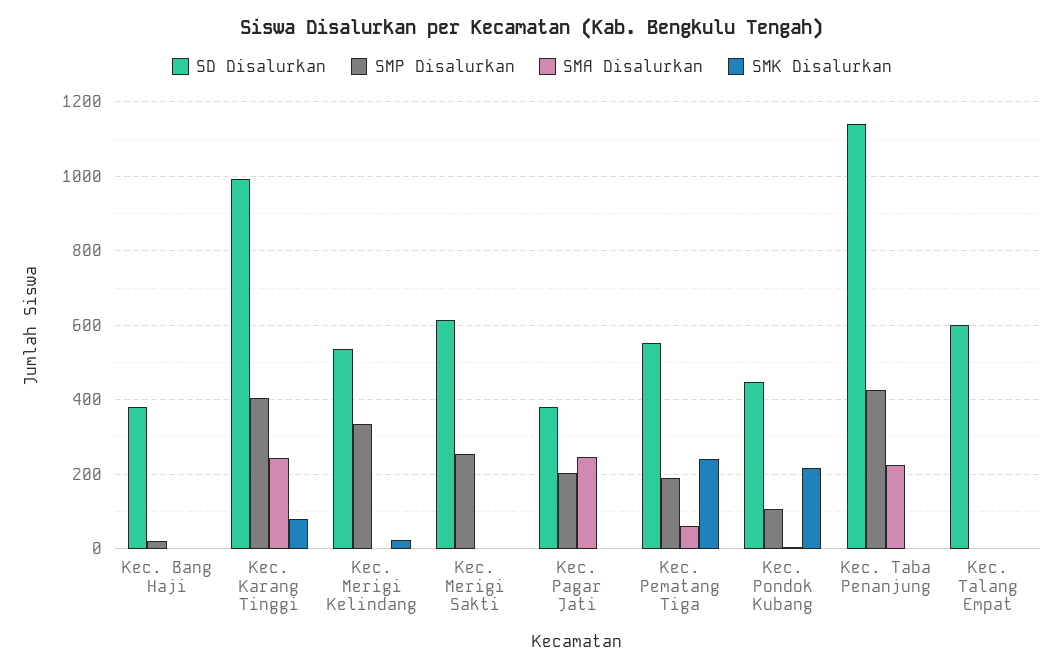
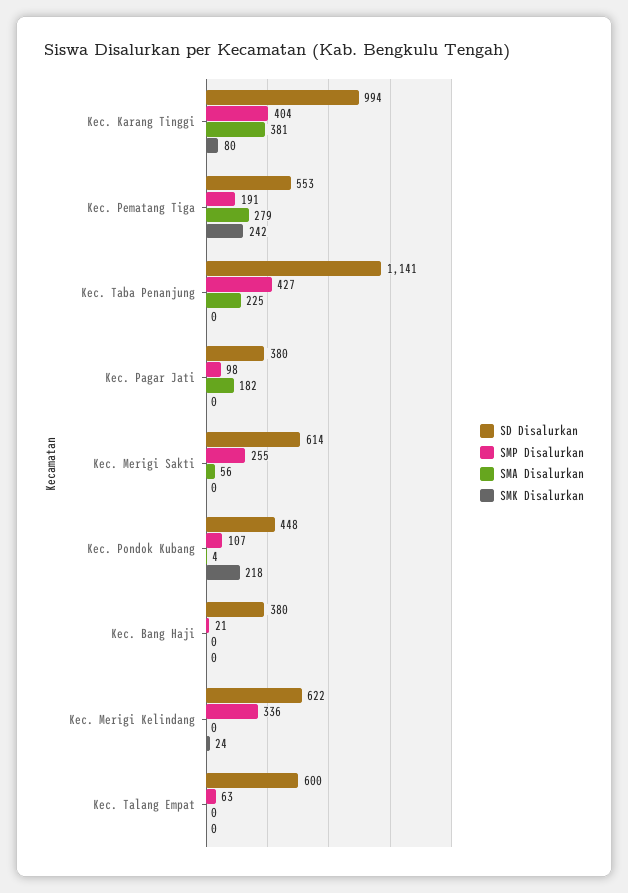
SMA Disalurkan, Kec. Karang Tinggi: 240 -> 381
SD Disalurkan, Kec. Merigi Kelindang: 540 -> 622
SMA Disalurkan, Kec. Merigi Sakti: 0 -> 56
SMP Disalurkan, Kec. Pagar Jati: 200 -> 98
SMA Disalurkan, Kec. Pagar Jati: 240 -> 182
SMA Disalurkan, Kec. Pematang Tiga: 60 -> 279
SMP Disalurkan, Kec. Talang Empat: 0 -> 63

